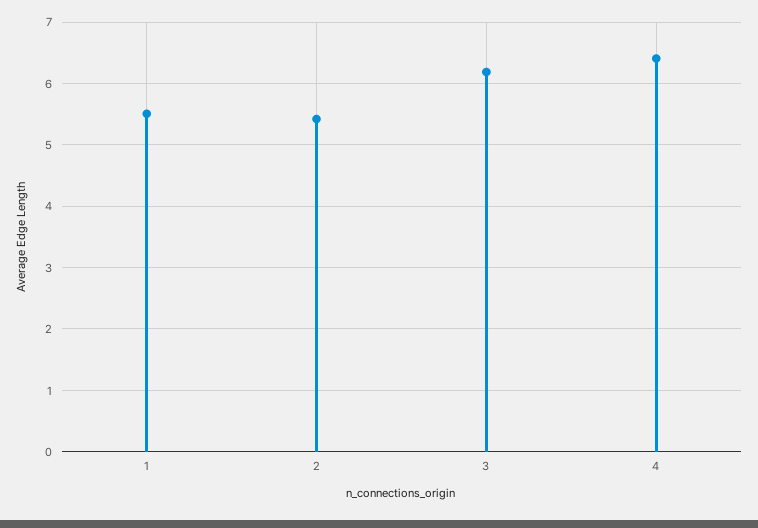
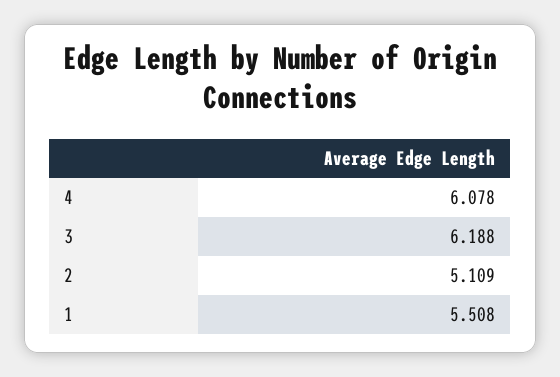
2: 5.4 -> 5.109
4: 6.4 -> 6.078

